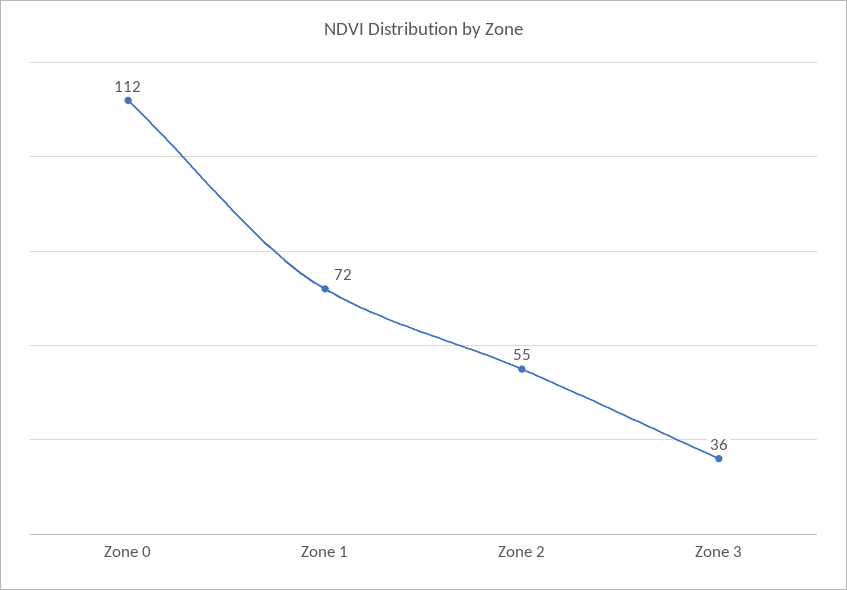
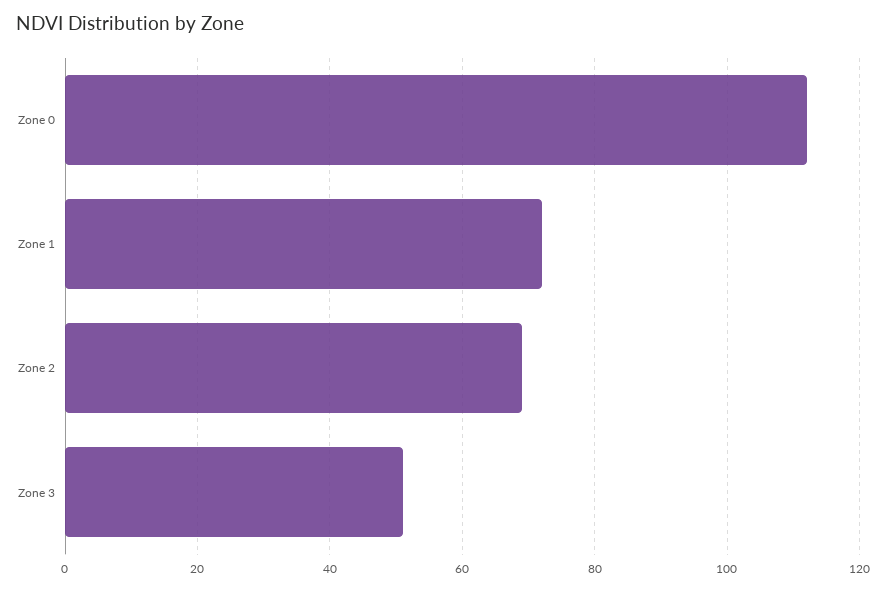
Zone 2: 55 -> 70
Zone 3: 36 -> 50

